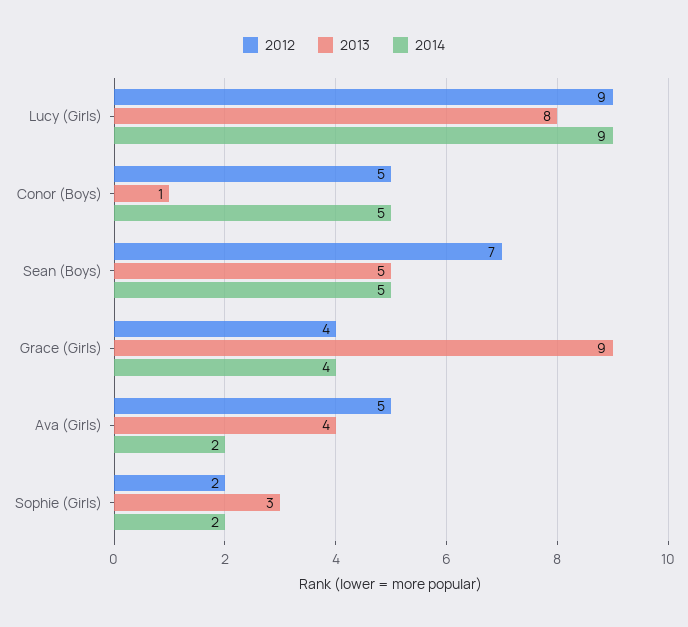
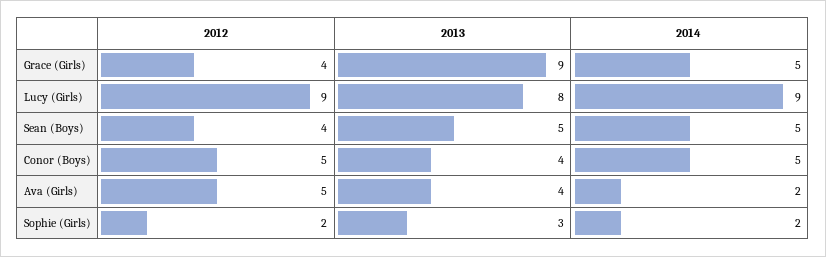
2013, Conor (Boys): 1 -> 4
2012, Sean (Boys): 7 -> 4
2014, Grace (Girls): 4 -> 5

